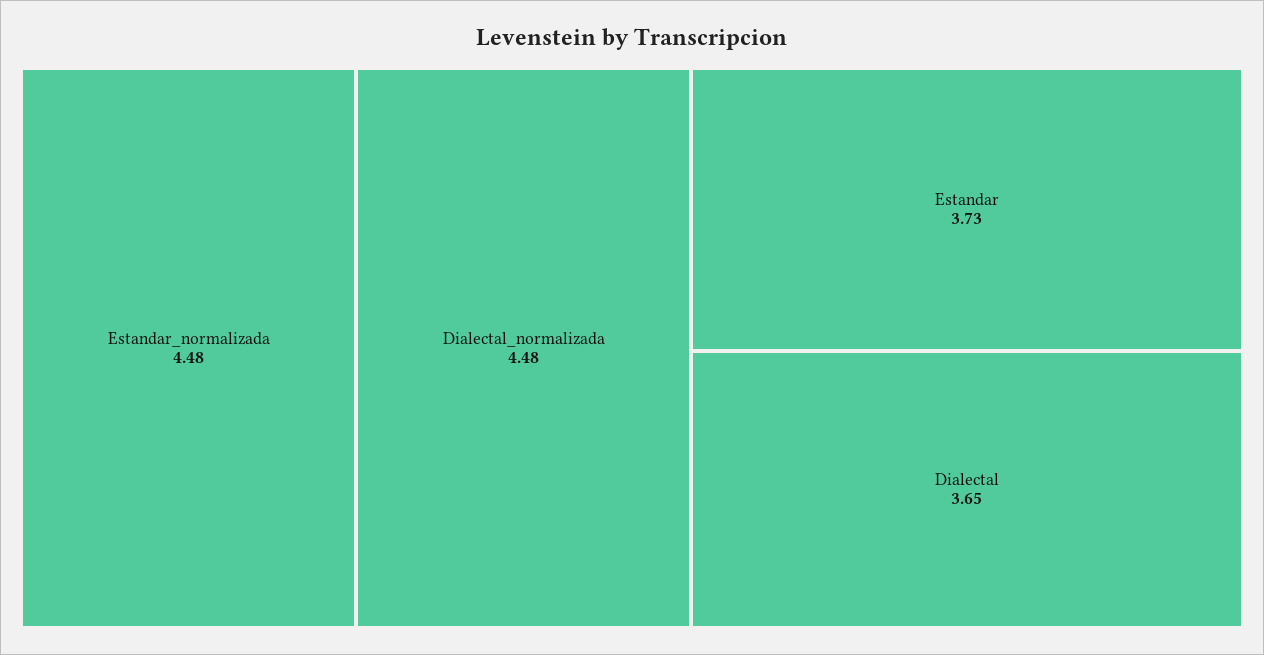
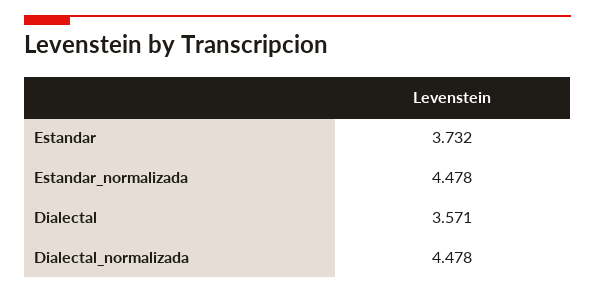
Dialectal: 3.65 -> 3.571

